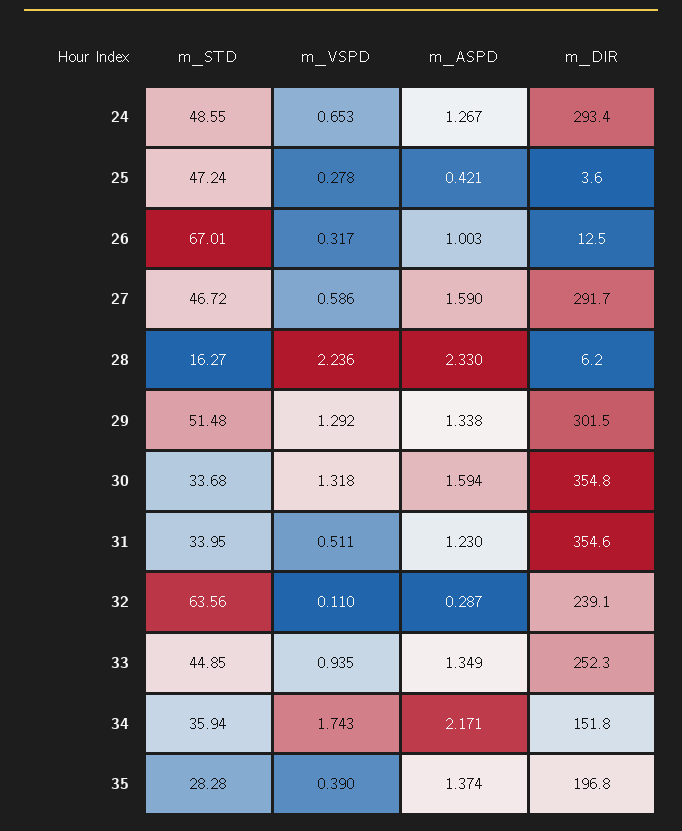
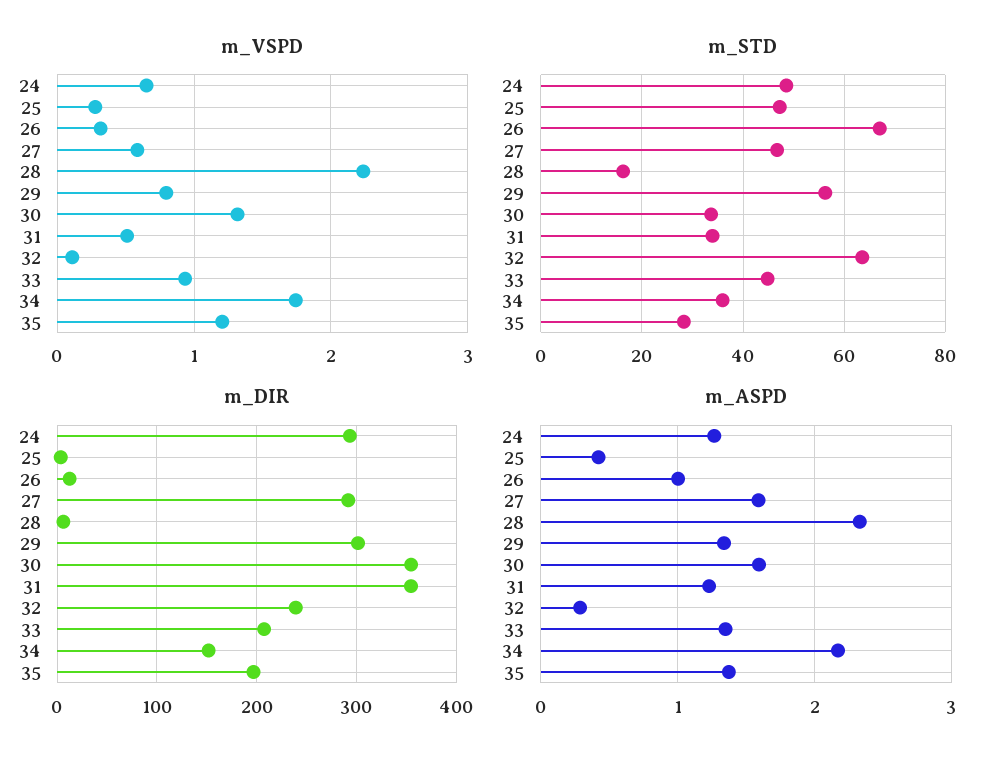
m_STD, 29: 51.48 -> 56
m_VSPD, 29: 1.292 -> 0.8
m_DIR, 33: 252.3 -> 210
m_VSPD, 35: 0.39 -> 1.2

